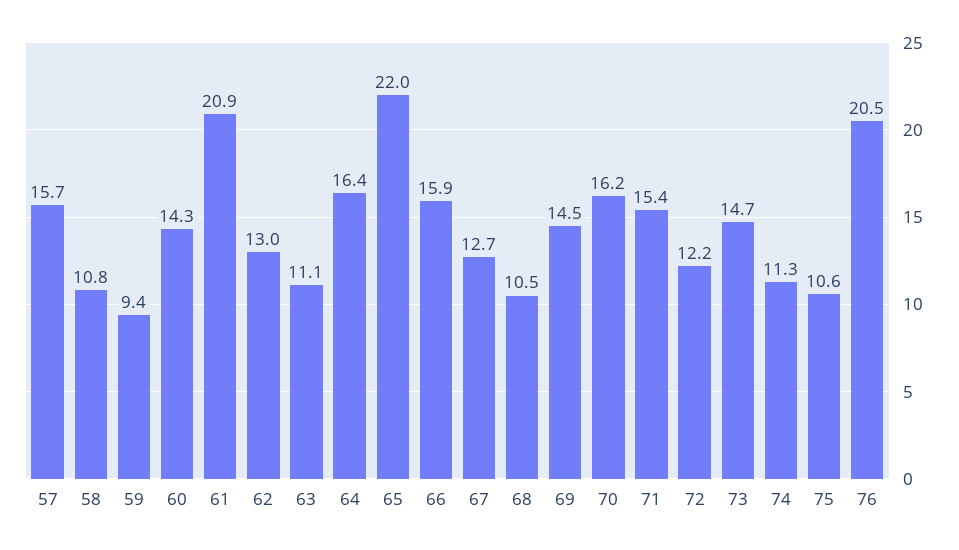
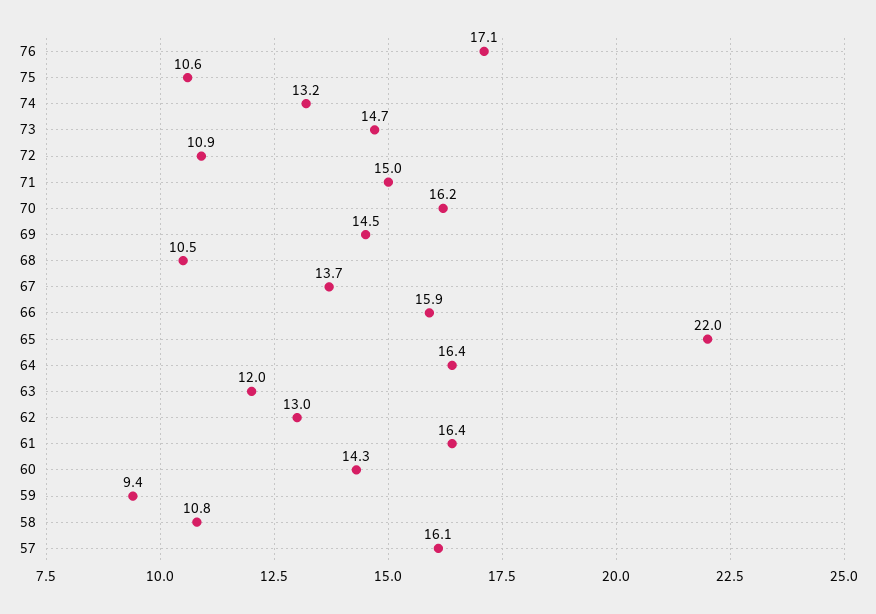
57: 15.7 -> 16.1
61: 20.9 -> 16.4
63: 11.1 -> 12
67: 12.7 -> 13.7
71: 15.4 -> 15
72: 12.2 -> 10.9
74: 11.3 -> 13.2
76: 20.5 -> 17.1

